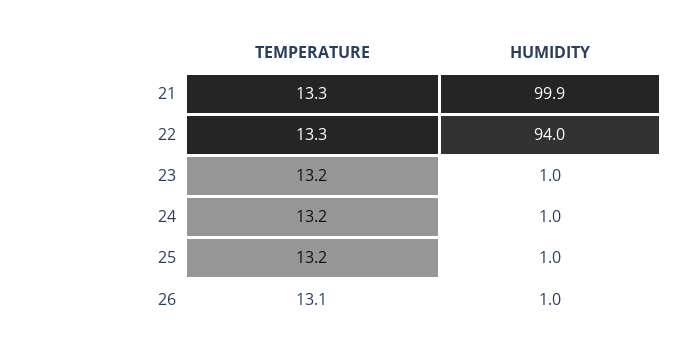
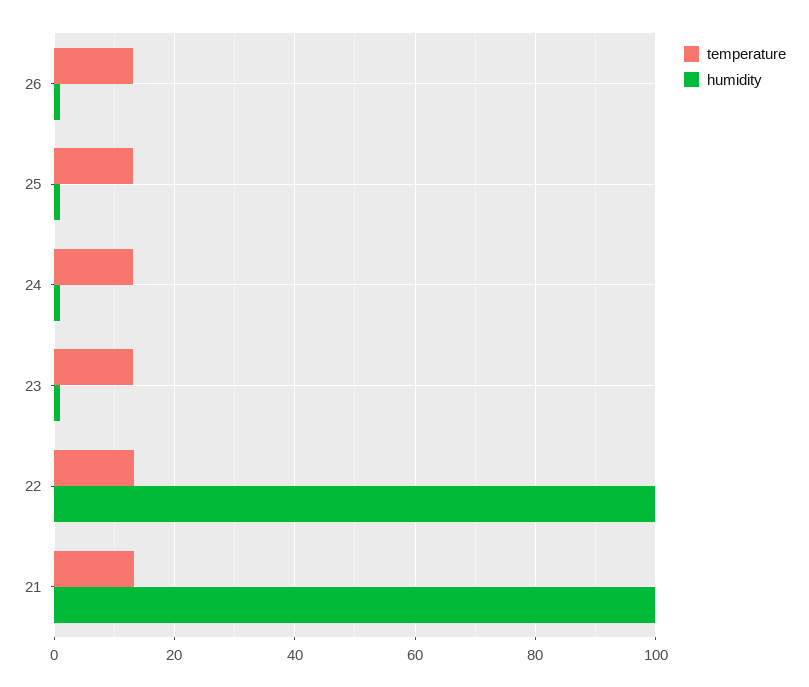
HUMIDITY, 22: 94 -> 100

